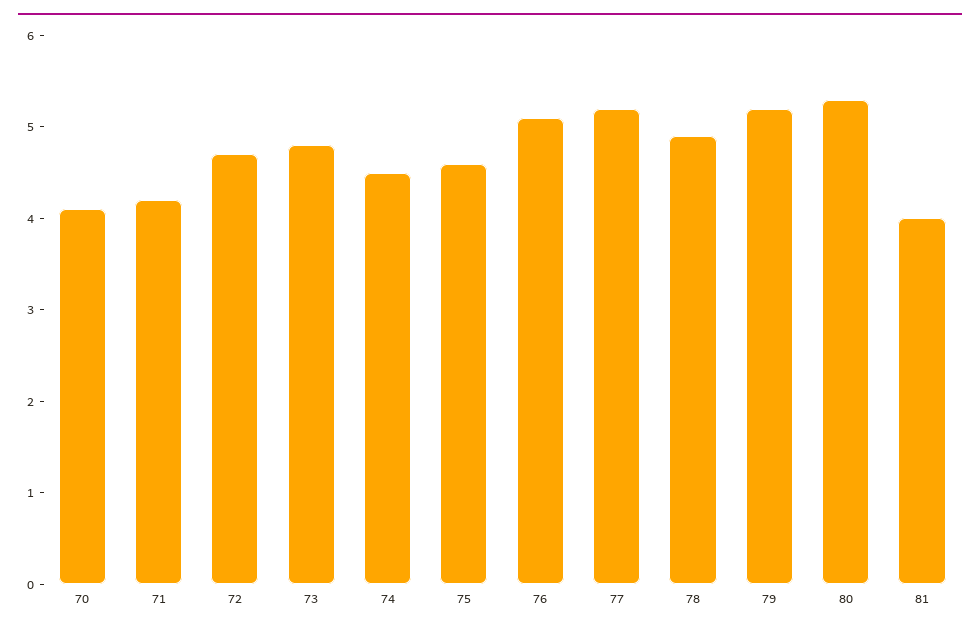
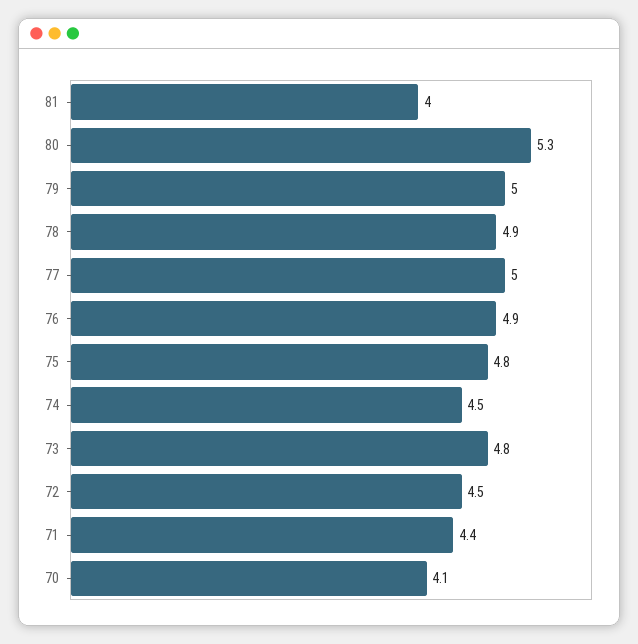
71: 4.2 -> 4.4
72: 4.7 -> 4.5
75: 4.6 -> 4.8
76: 5.1 -> 4.9
77: 5.2 -> 5
79: 5.2 -> 5

